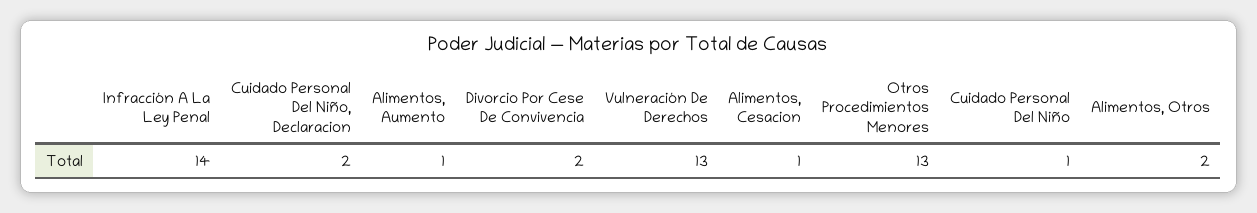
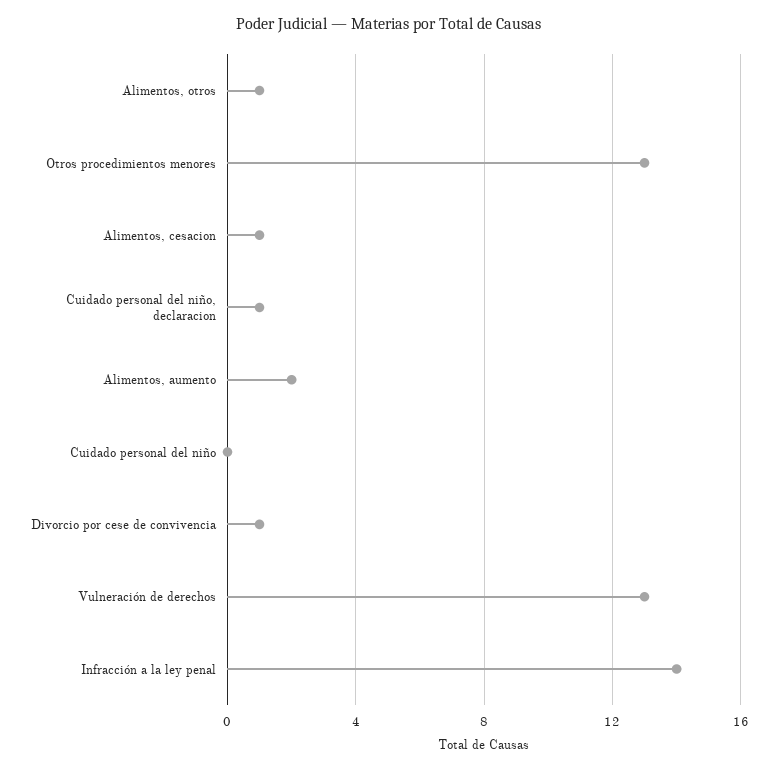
Cuidado Personal Del Niño, Declaracion: 2 -> 1
Alimentos, Aumento: 1 -> 2
Divorcio Por Cese De Convivencia: 2 -> 1
Cuidado Personal Del Niño: 1 -> 0
Alimentos, Otros: 2 -> 1

